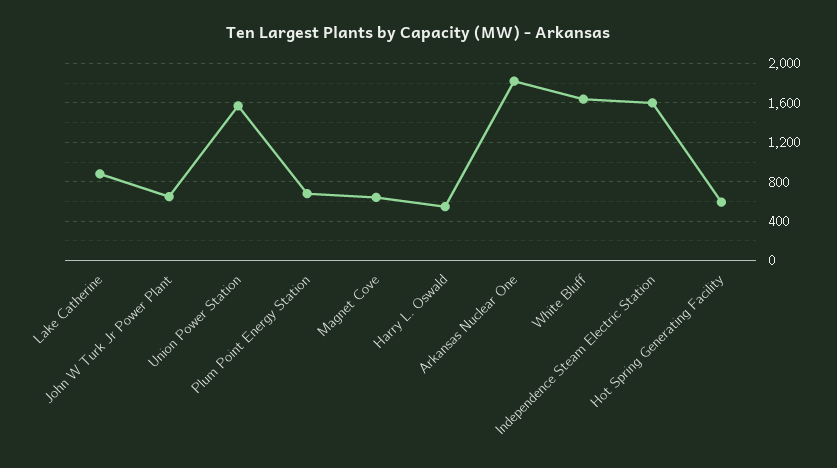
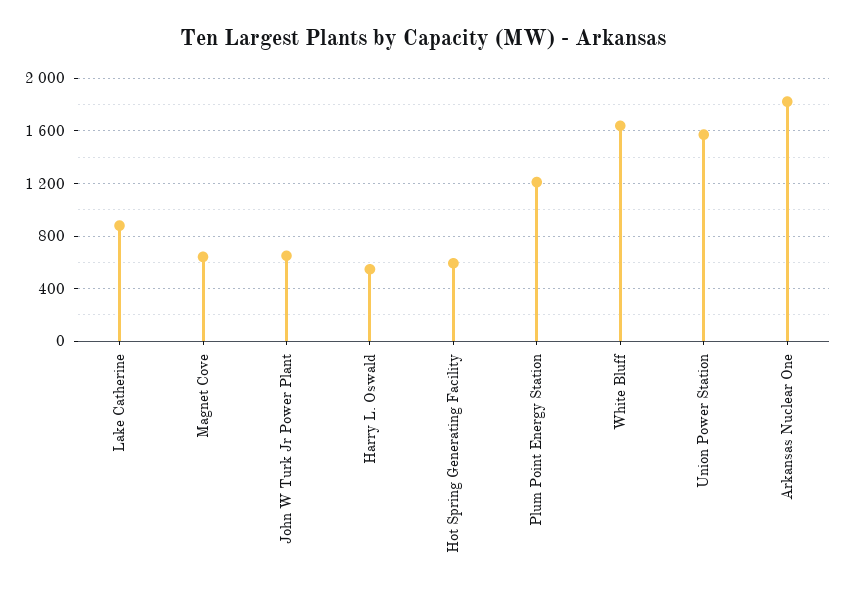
Plum Point Energy Station: 700 -> 1200
Independence Steam Electric Station: 1600 -> none

